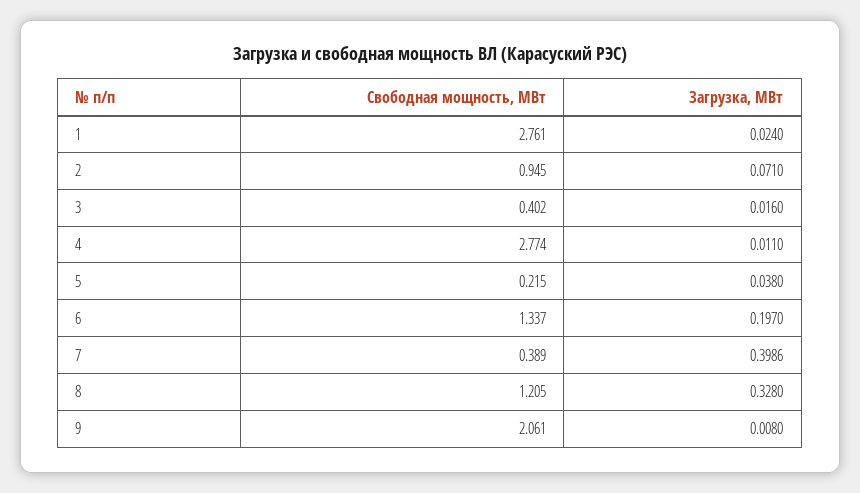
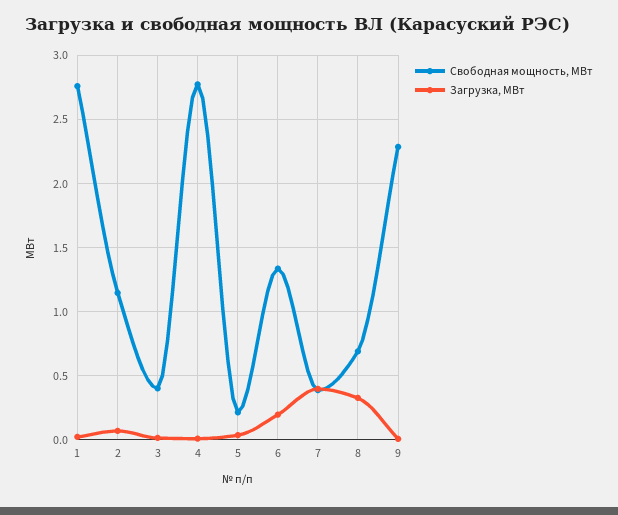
Свободная мощность, МВт, 2: 0.945 -> 1.15
Свободная мощность, МВт, 8: 1.205 -> 0.7
Свободная мощность, МВт, 9: 2.061 -> 2.3

